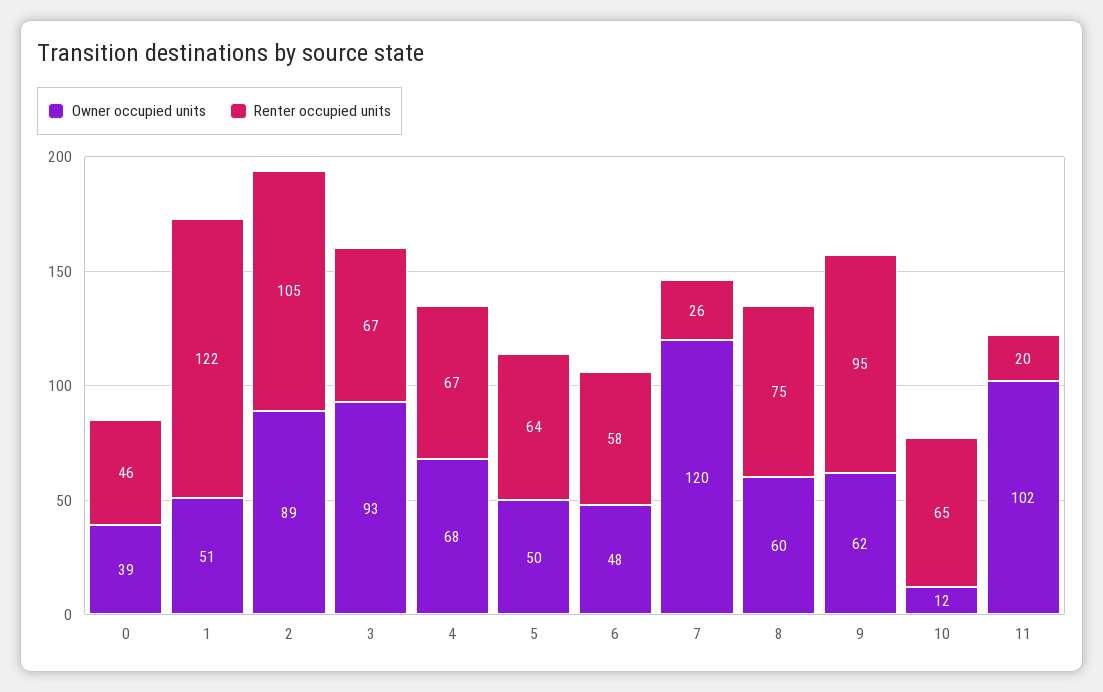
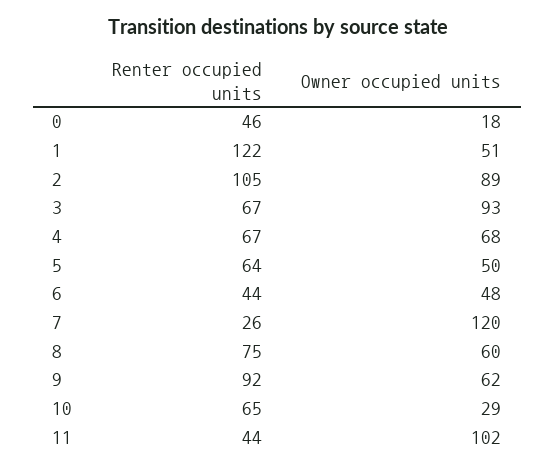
Owner occupied units, 0: 39 -> 18
Renter occupied units, 6: 58 -> 44
Renter occupied units, 9: 95 -> 92
Owner occupied units, 10: 12 -> 29
Renter occupied units, 11: 20 -> 44

